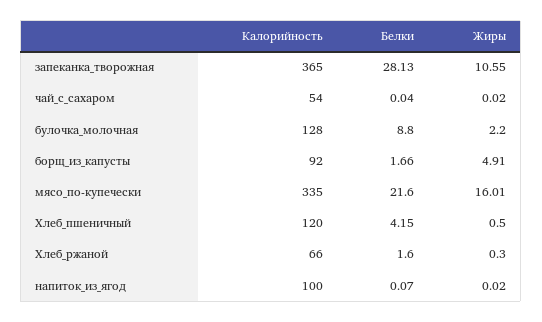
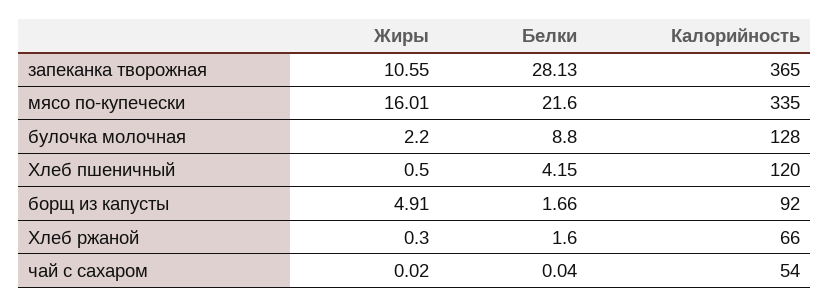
Калорийность, напиток_из_ягод: 100 -> none
Белки, напиток_из_ягод: 0.07 -> none
Жиры, напиток_из_ягод: 0.02 -> none

